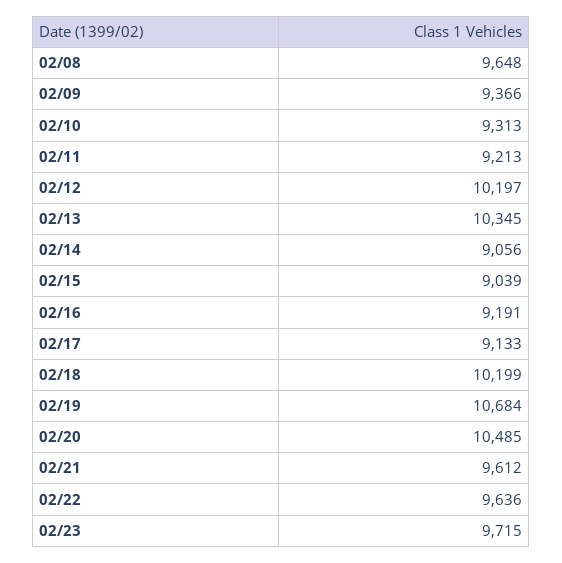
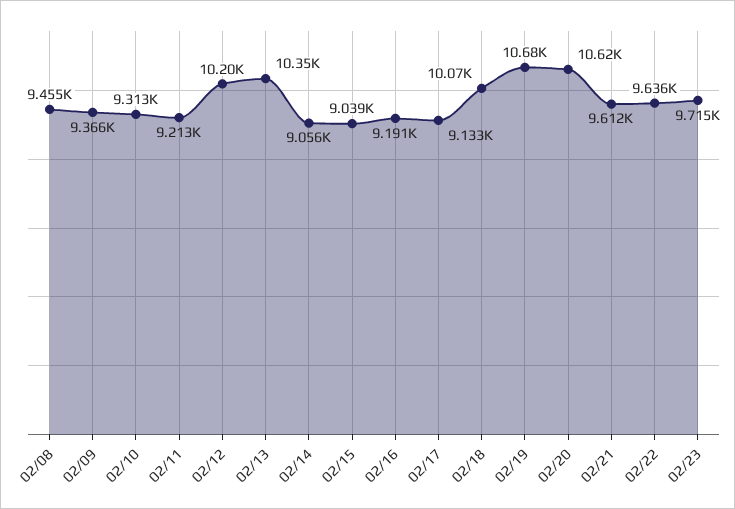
02/08: 9648 -> 9455
02/18: 10199 -> 10070
02/20: 10485 -> 10620

